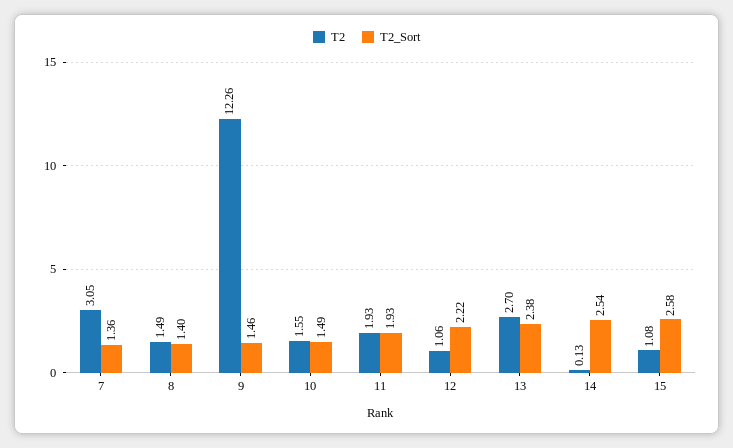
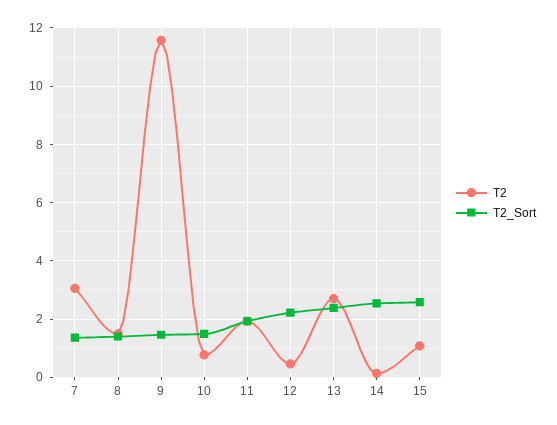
T2, 9: 12.26 -> 11.5
T2, 10: 1.55 -> 0.75
T2, 12: 1.06 -> 0.5

